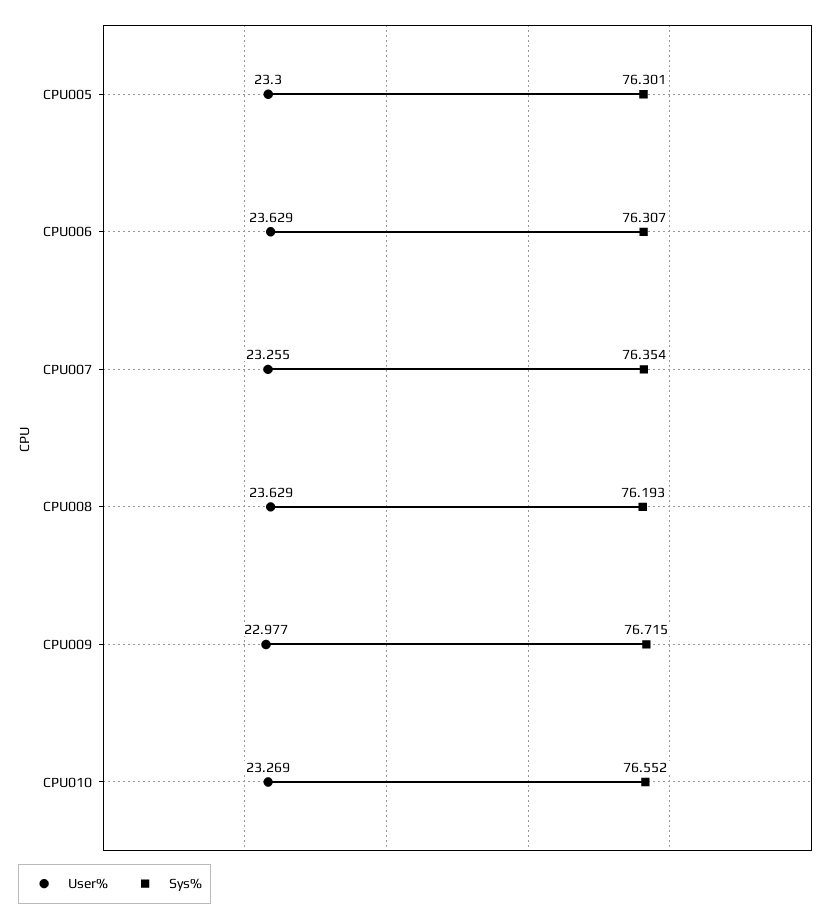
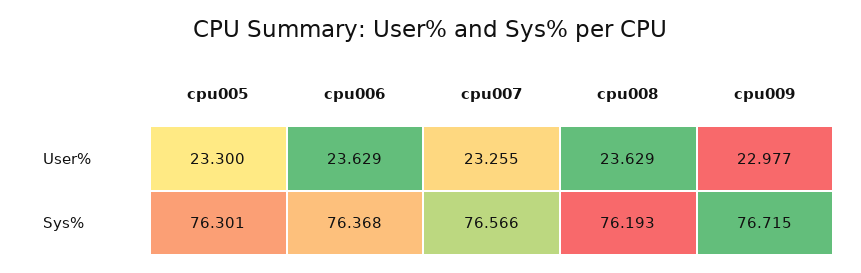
Sys%, CPU006: 76.307 -> 76.368
Sys%, CPU007: 76.354 -> 76.566
User%, CPU010: 23.269 -> none
Sys%, CPU010: 76.552 -> none

